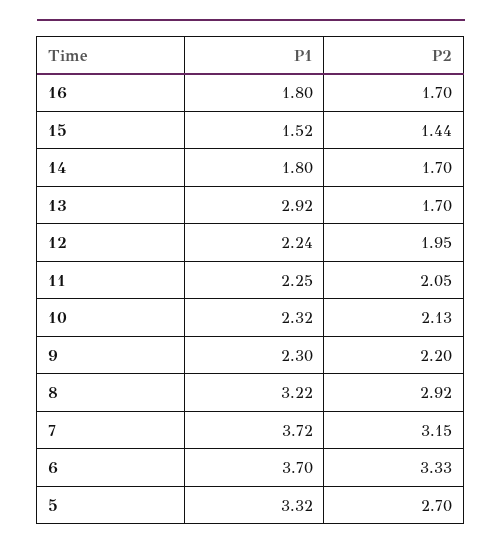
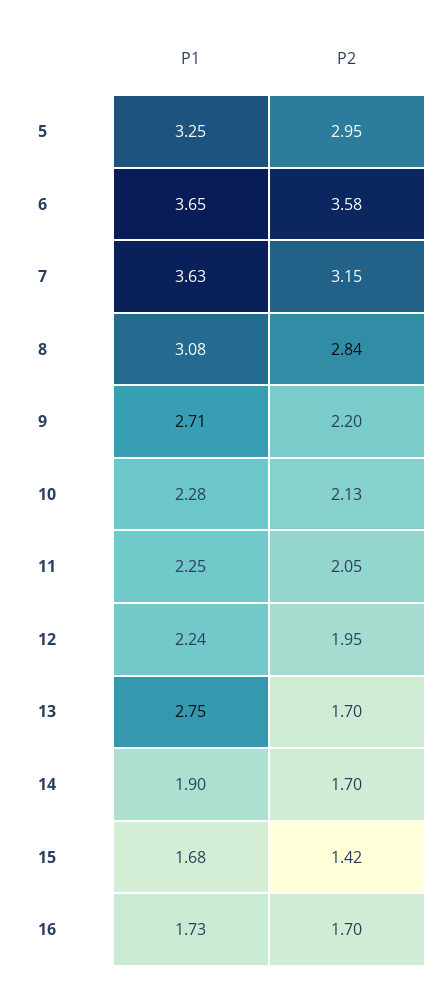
P1, 16: 1.8 -> 1.73
P1, 15: 1.52 -> 1.68
P2, 15: 1.44 -> 1.42
P1, 14: 1.8 -> 1.9
P1, 13: 2.92 -> 2.75
P1, 10: 2.32 -> 2.28
P1, 9: 2.3 -> 2.71
P1, 8: 3.22 -> 3.08
P2, 8: 2.92 -> 2.84
P1, 7: 3.72 -> 3.63
P1, 6: 3.7 -> 3.65
P2, 6: 3.33 -> 3.58
P1, 5: 3.32 -> 3.25
P2, 5: 2.7 -> 2.95

